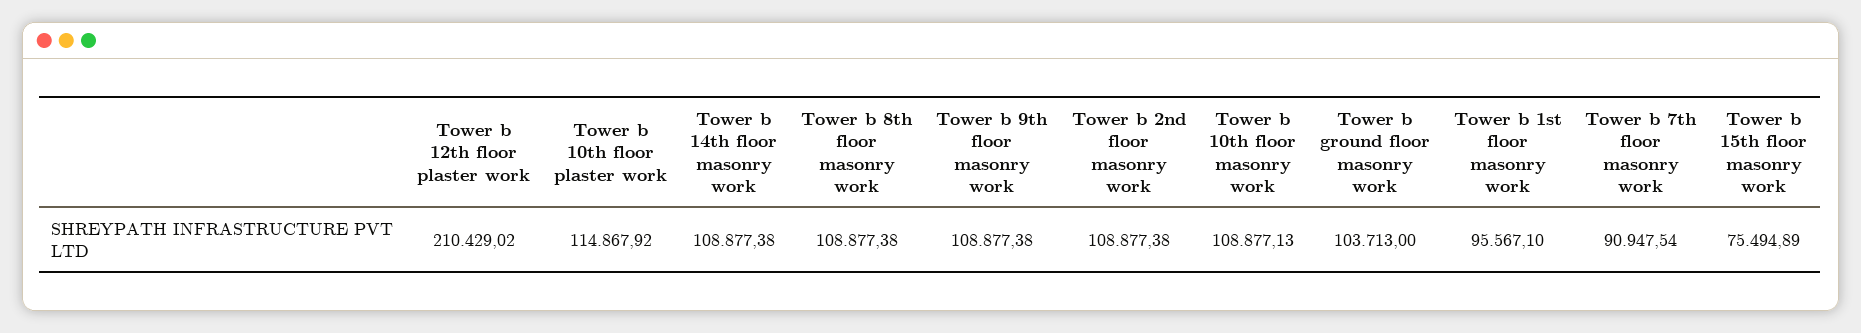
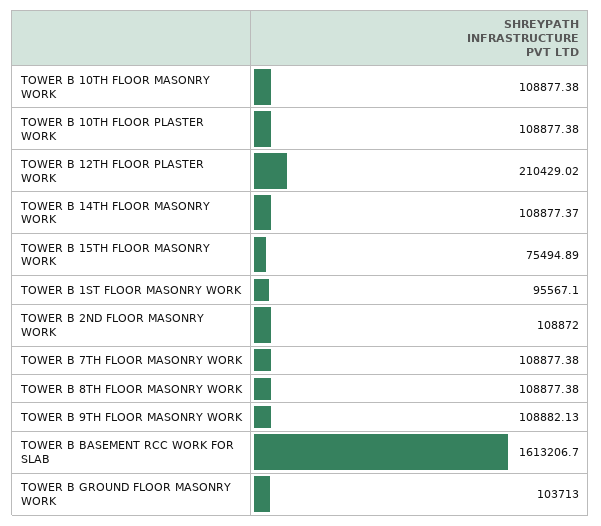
Tower b 10th floor plaster work: 114867.92 -> 108877.38
Tower b 14th floor masonry work: 108877.38 -> 108877.37
Tower b 9th floor masonry work: 108877.38 -> 108882.13
Tower b 2nd floor masonry work: 108877.38 -> 108872
Tower b 10th floor masonry work: 108877.13 -> 108877.38
Tower b 7th floor masonry work: 90947.54 -> 108877.38
TOWER B BASEMENT RCC WORK FOR SLAB: none -> 1613206.7

